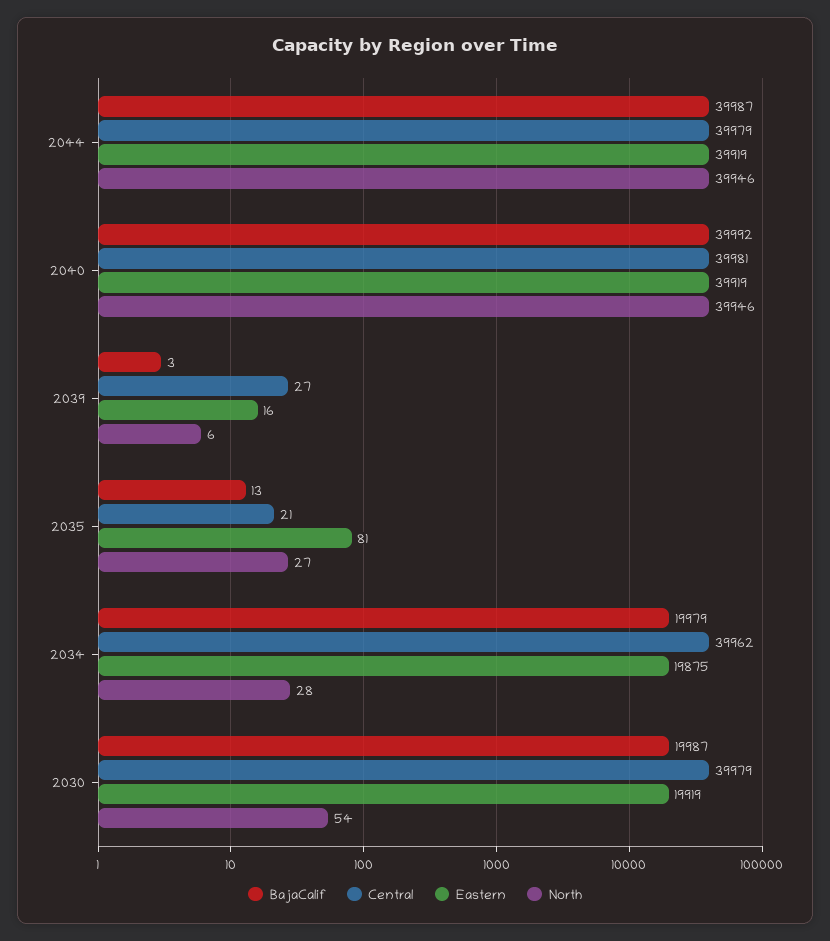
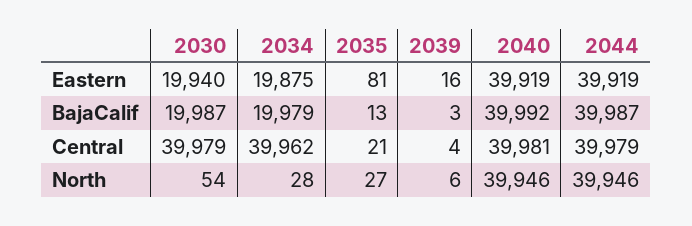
Central, 2039: 27 -> 4
Eastern, 2030: 19919 -> 19940

